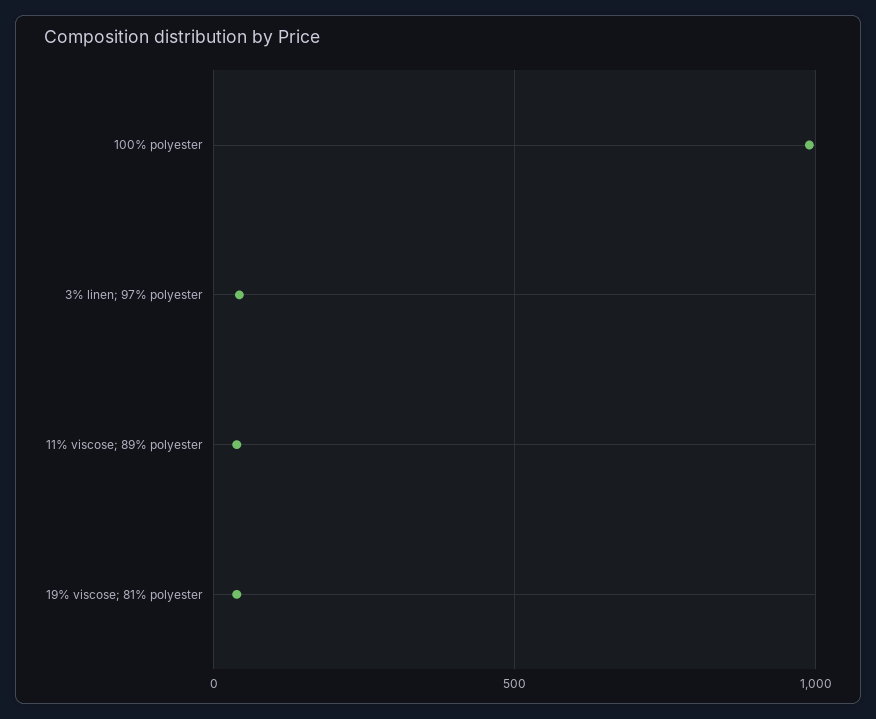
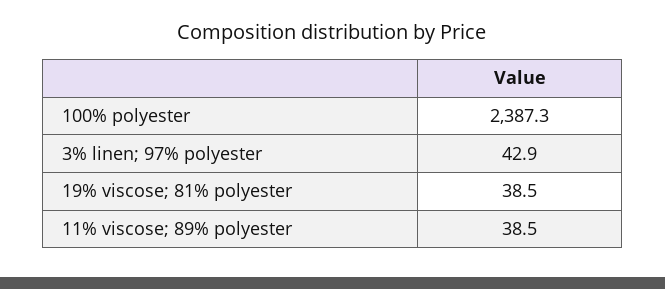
100% polyester: 1000 -> 2387.3

